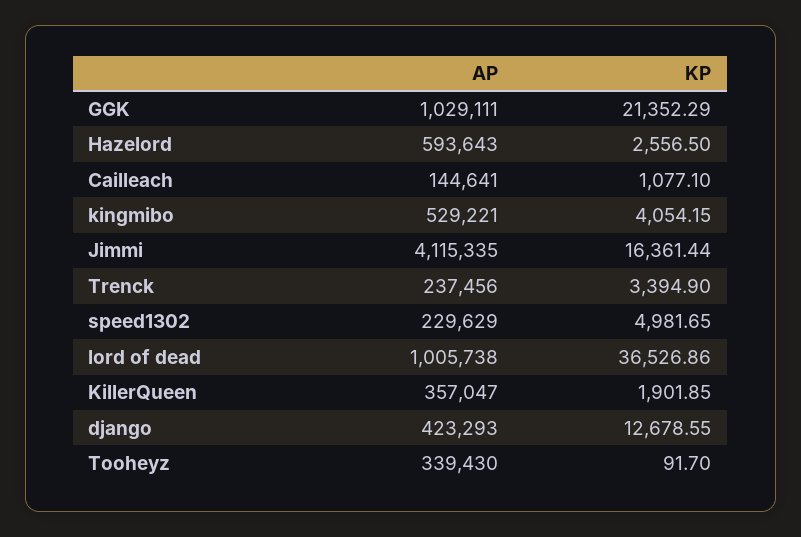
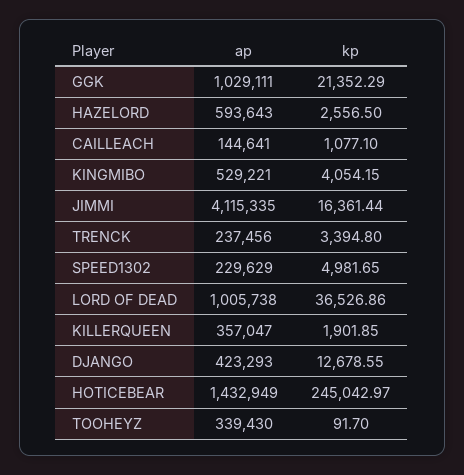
KP, Trenck: 3394.9 -> 3394.8
AP, HOTICEBEAR: none -> 1432949
KP, HOTICEBEAR: none -> 245042.97

